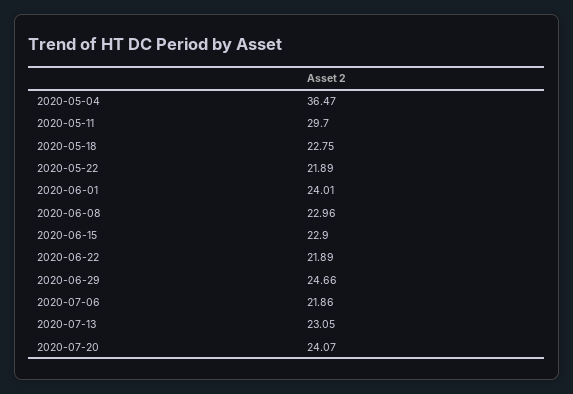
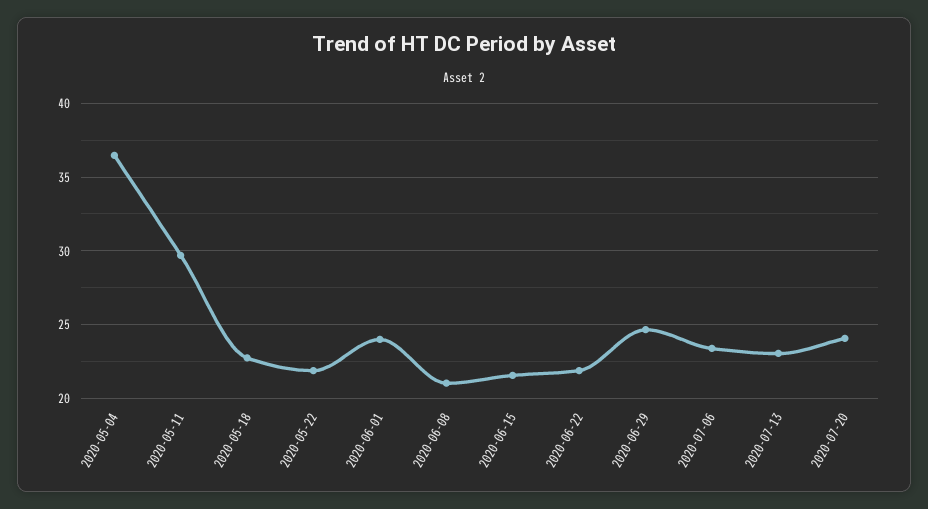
2020-06-08: 22.96 -> 21
2020-06-15: 22.9 -> 21.5
2020-07-06: 21.86 -> 23.5

